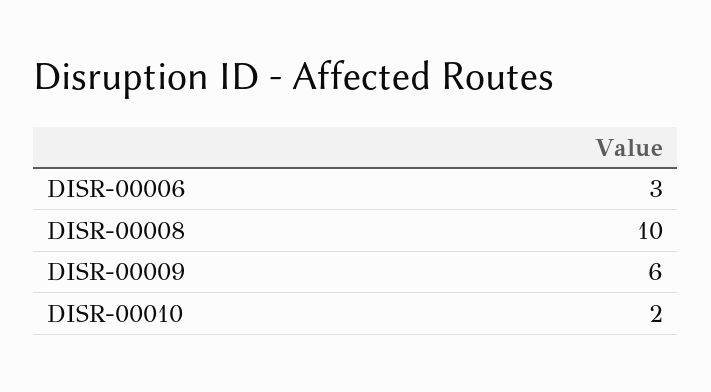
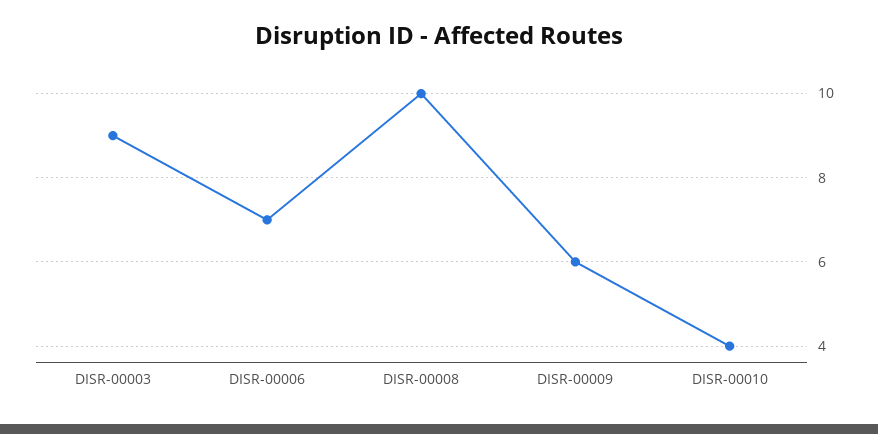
DISR-00006: 3 -> 7
DISR-00010: 2 -> 4
DISR-00003: none -> 9

